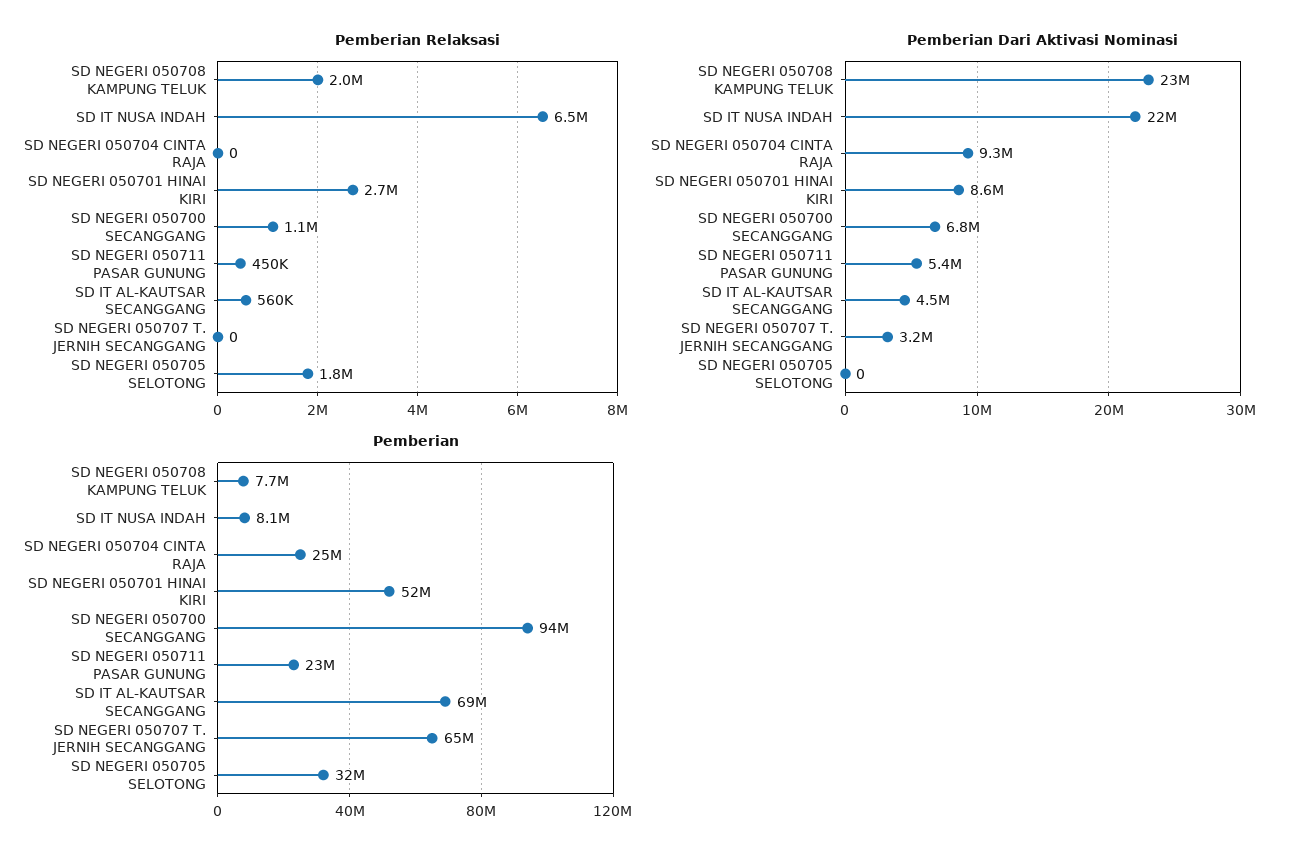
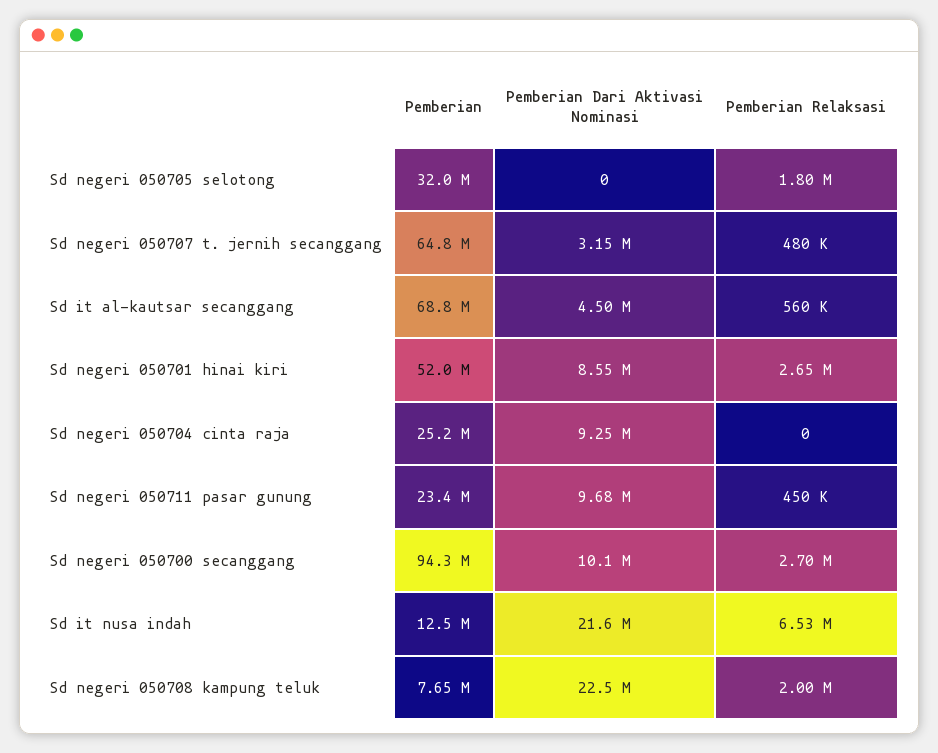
Pemberian Relaksasi, SD NEGERI 050700 SECANGGANG: 1100000 -> 2700000
Pemberian Relaksasi, SD NEGERI 050707 T. JERNIH SECANGGANG: 0 -> 480000
Pemberian Dari Aktivasi Nominasi, SD NEGERI 050700 SECANGGANG: 6800000 -> 10100000
Pemberian Dari Aktivasi Nominasi, SD NEGERI 050711 PASAR GUNUNG: 5400000 -> 9680000
Pemberian, SD IT NUSA INDAH: 8100000 -> 12500000

